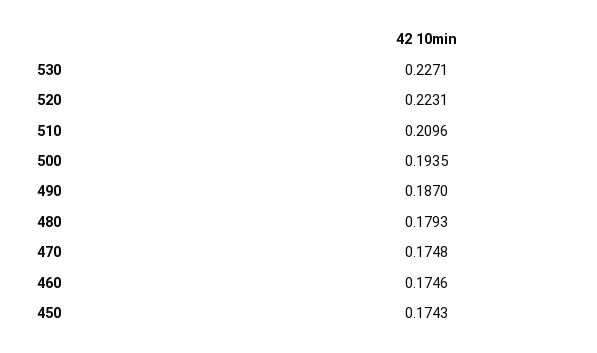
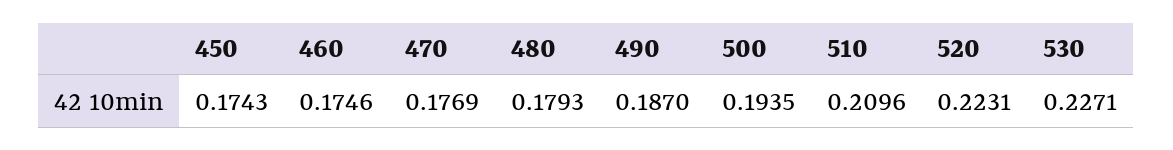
470: 0.1748 -> 0.1769

